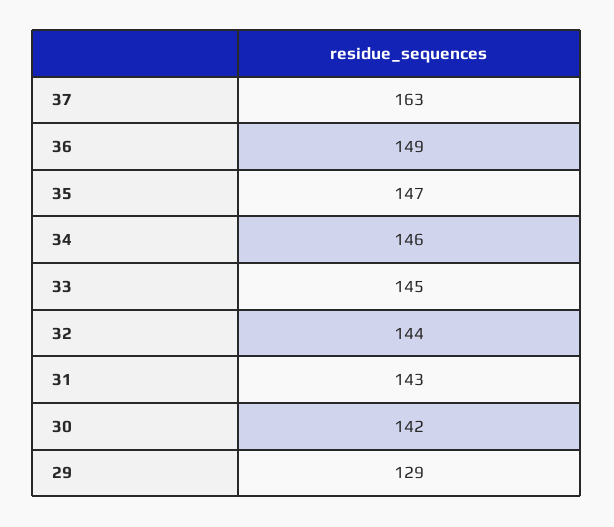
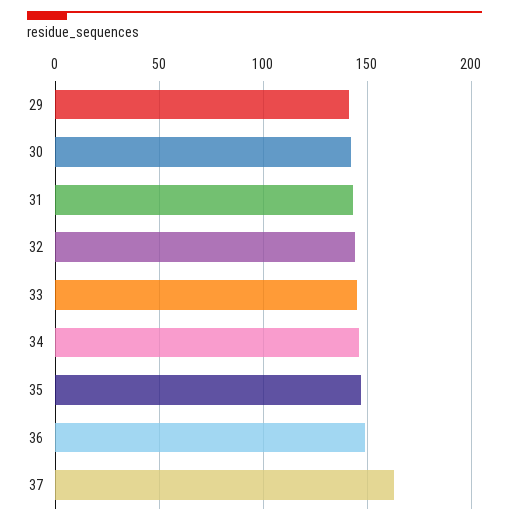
29: 129 -> 140

